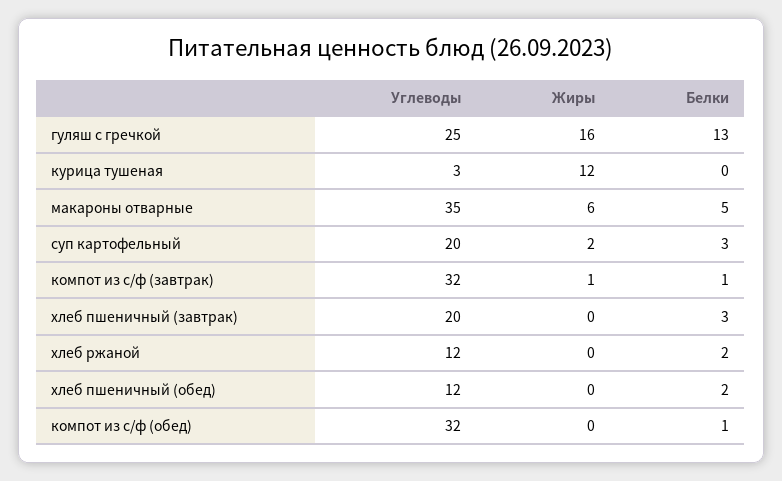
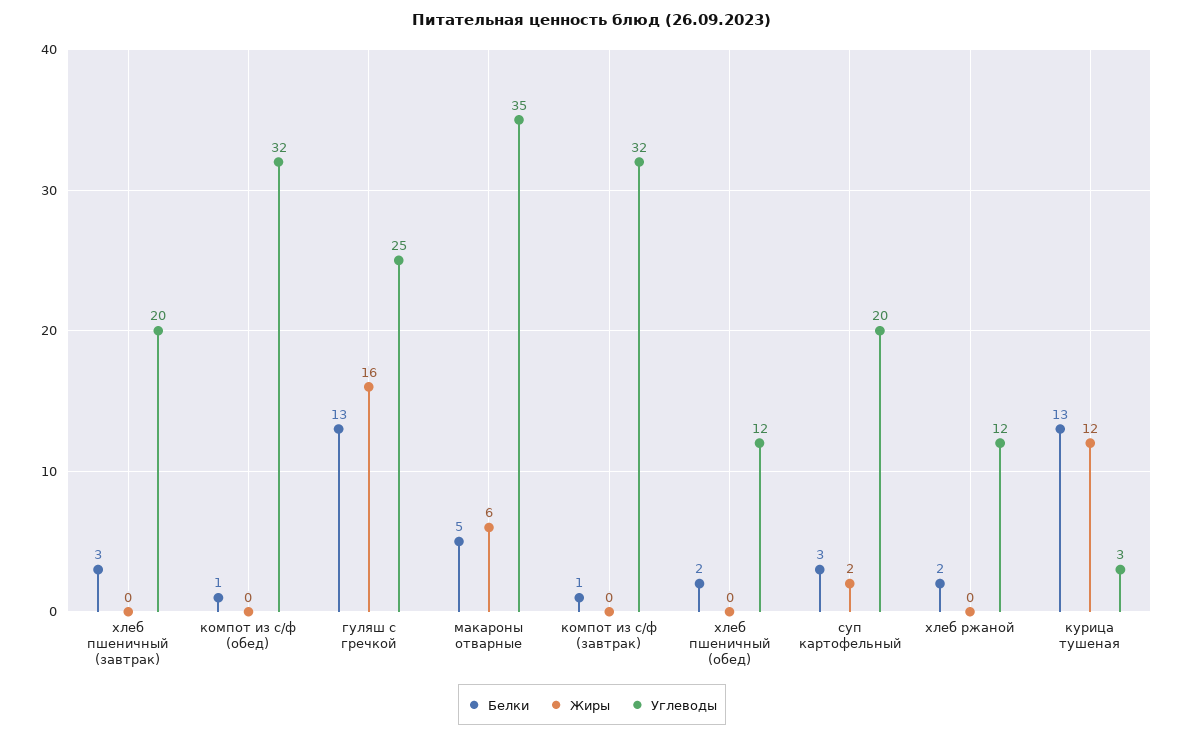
Белки, курица тушеная: 0 -> 13
Жиры, компот из с/ф (завтрак): 1 -> 0

